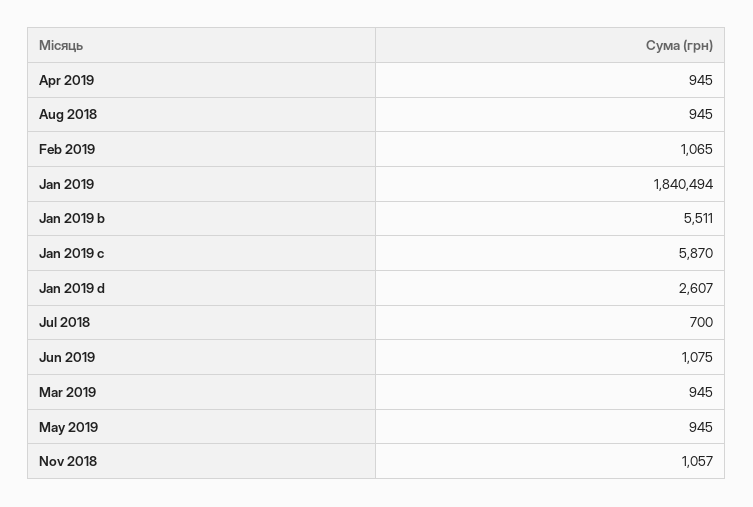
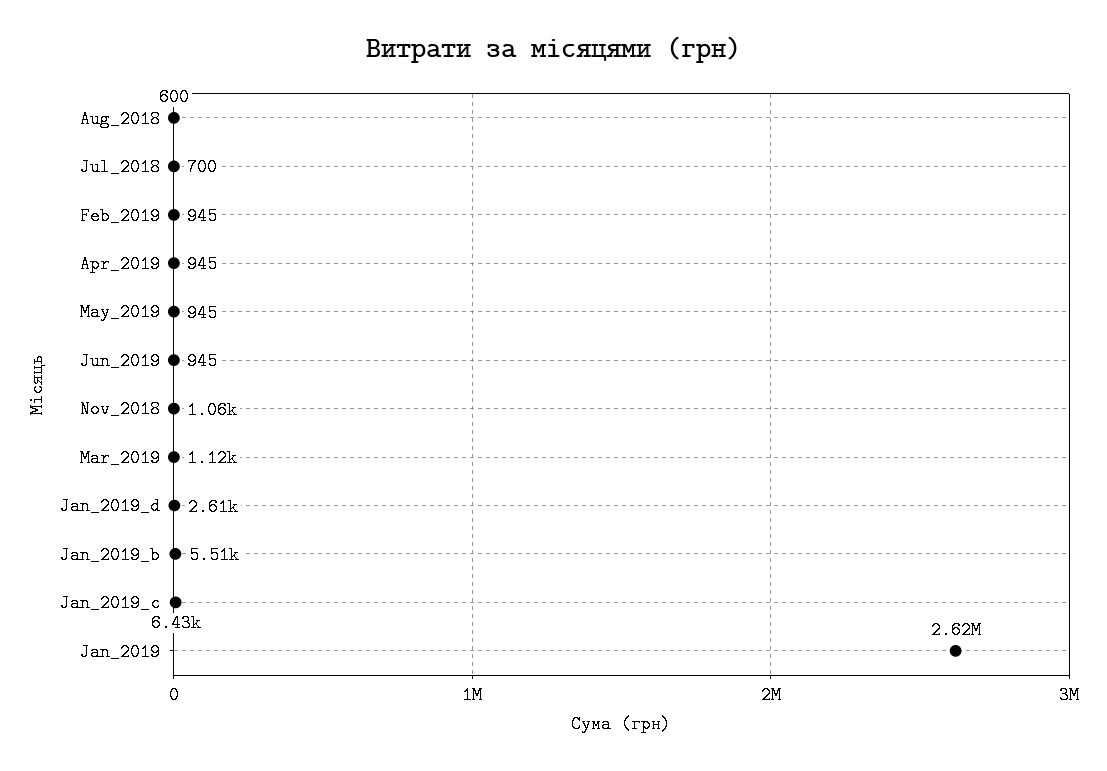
Aug 2018: 945 -> 600
Feb 2019: 1065 -> 945
Jan 2019: 1840494 -> 2620000
Jan 2019 c: 5870 -> 6430
Jun 2019: 1075 -> 945
Mar 2019: 945 -> 1120

